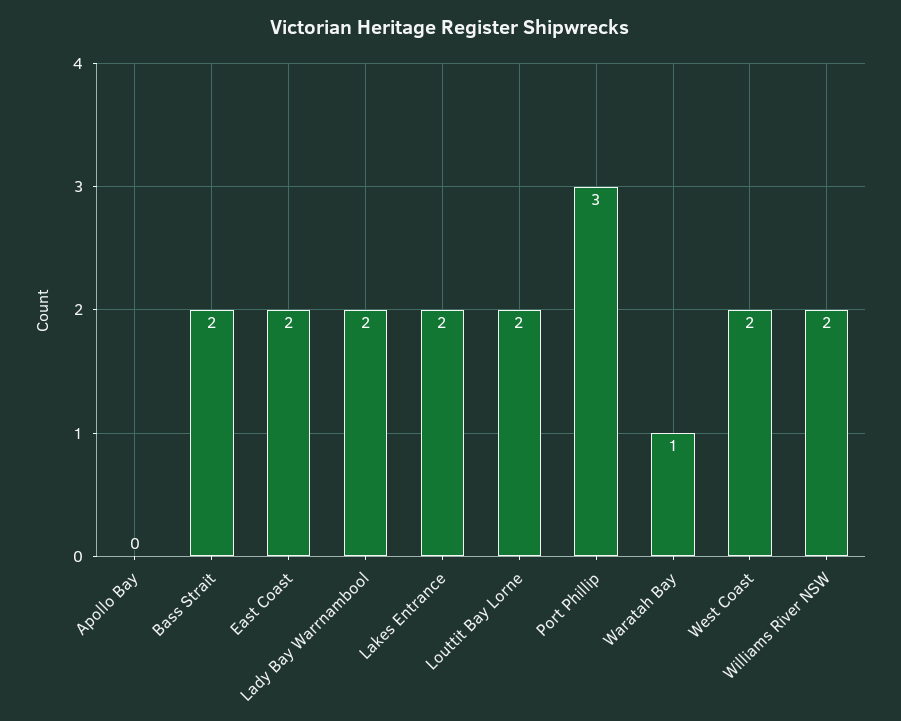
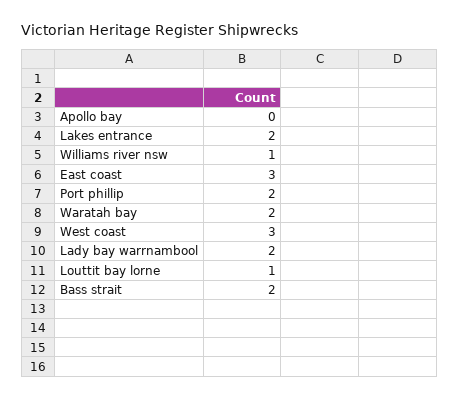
East Coast: 2 -> 3
Louttit Bay Lorne: 2 -> 1
Port Phillip: 3 -> 2
Waratah Bay: 1 -> 2
West Coast: 2 -> 3
Williams River NSW: 2 -> 1

